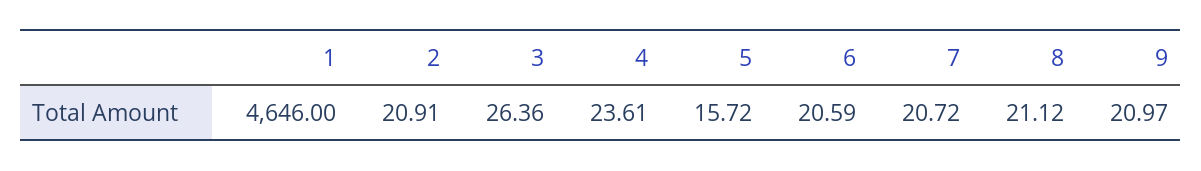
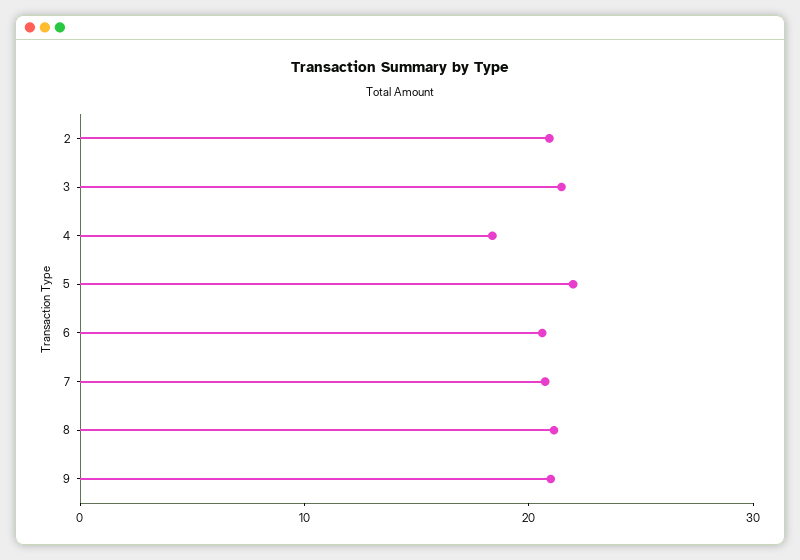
1: 4646 -> none
3: 26.36 -> 22
4: 23.61 -> 18
5: 15.72 -> 22

